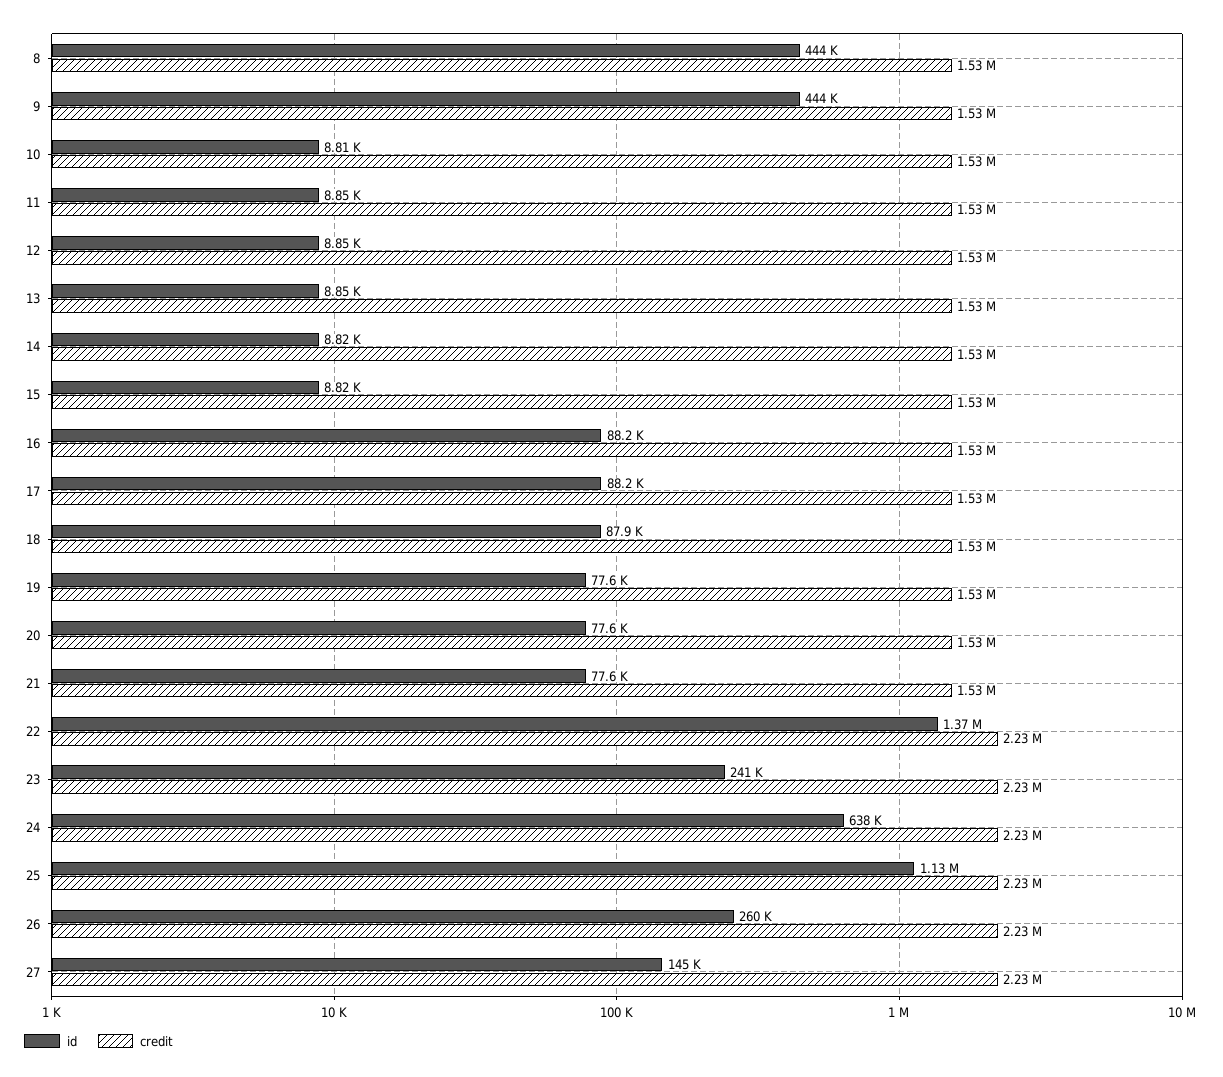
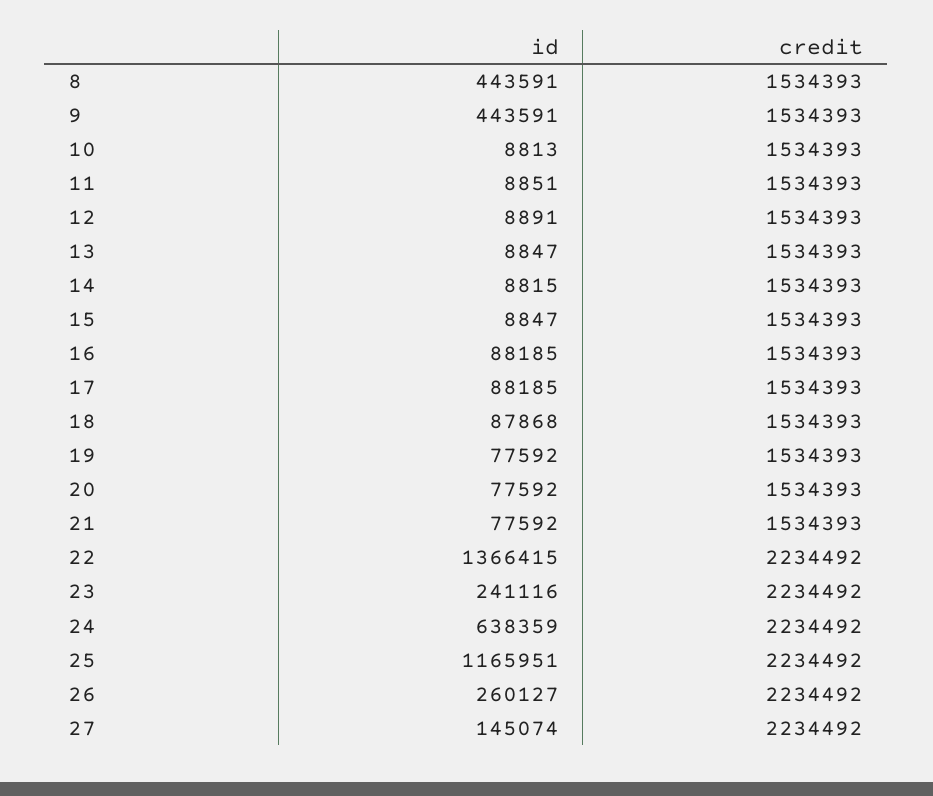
id, 12: 8850 -> 8891
id, 15: 8820 -> 8847
id, 25: 1130000 -> 1165951

